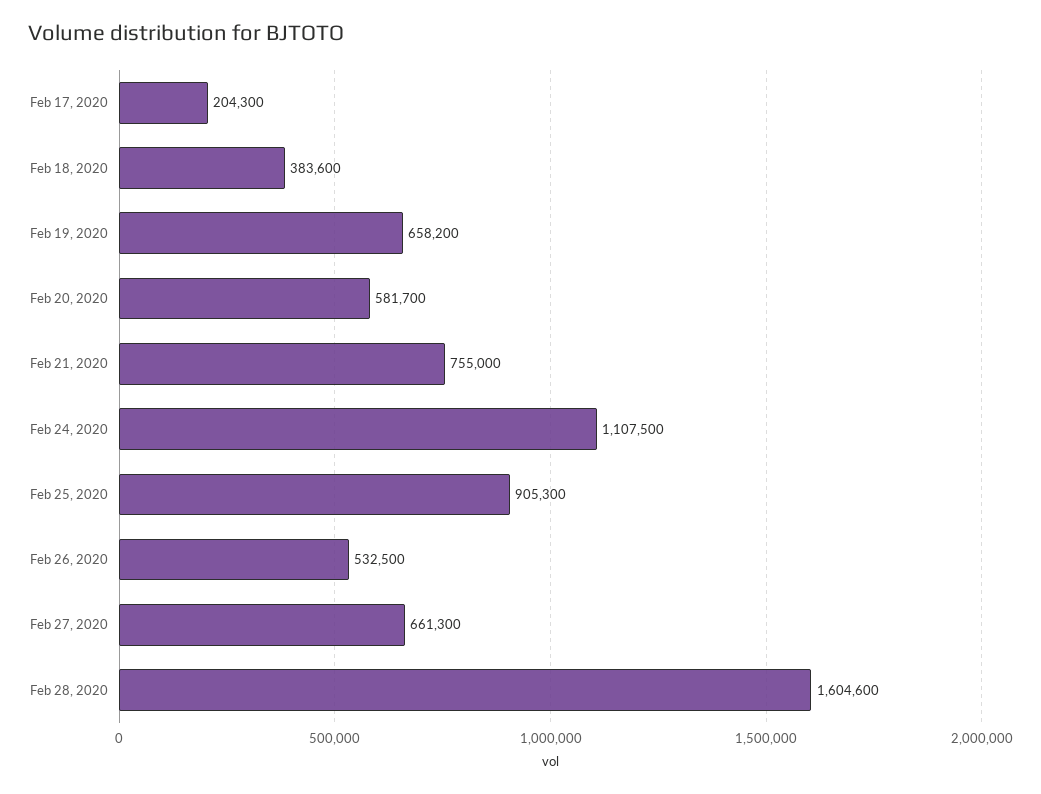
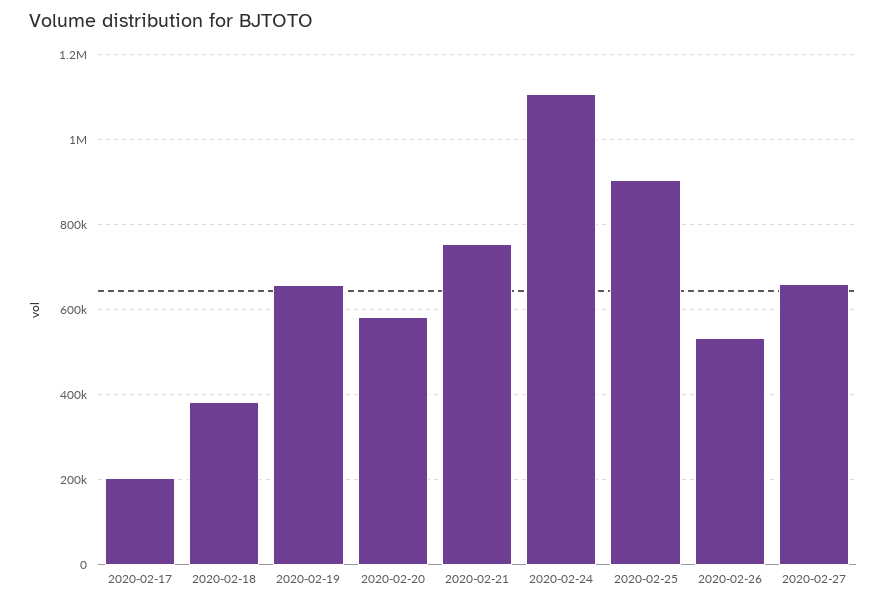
Feb 28, 2020: 1604600 -> none

